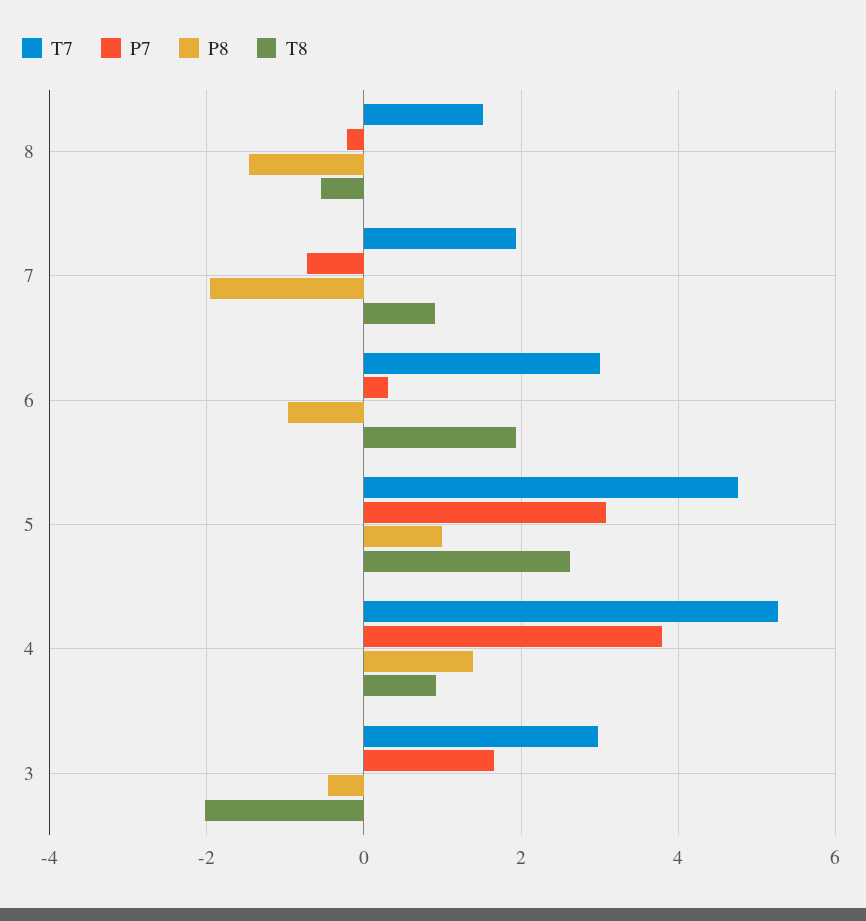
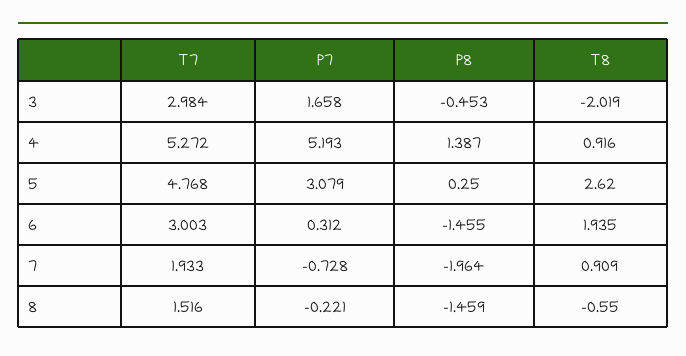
P8, 6: -1 -> -1.455
P8, 5: 1 -> 0.25
P7, 4: 3.8 -> 5.193

